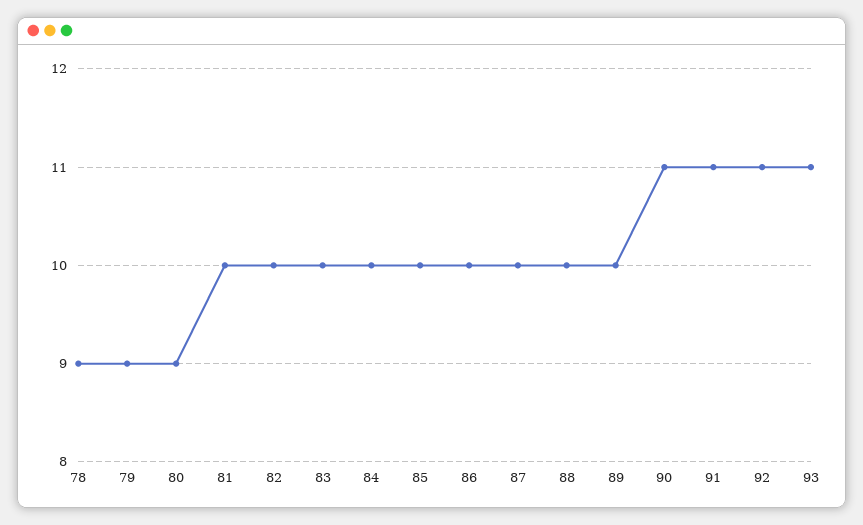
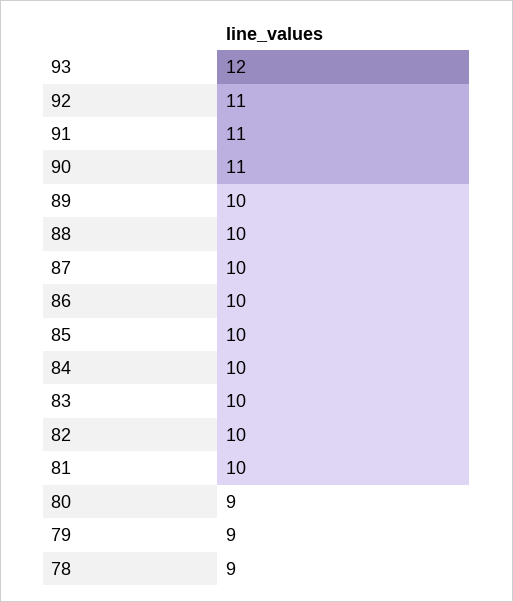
93: 11 -> 12

